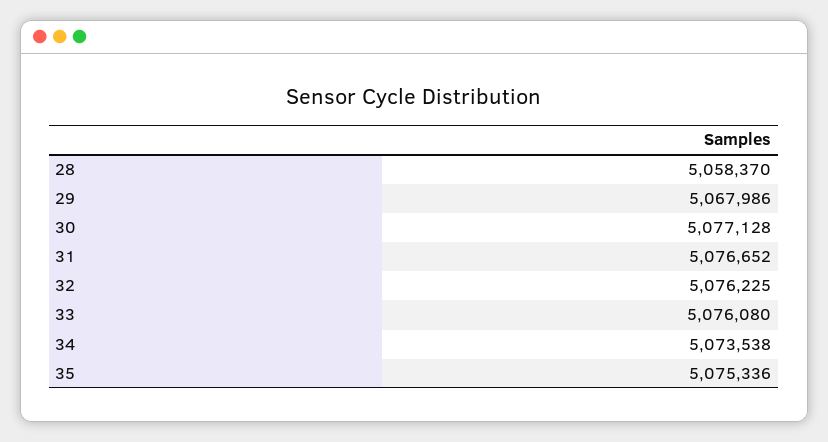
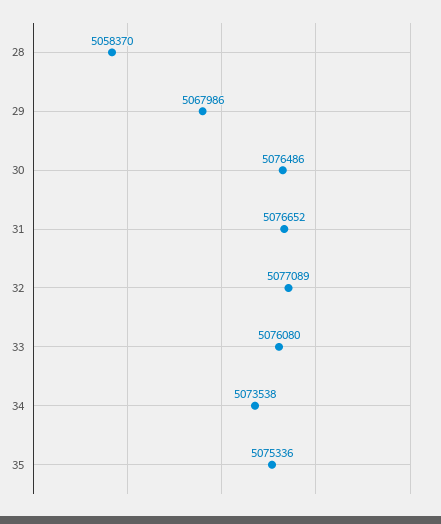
30: 5077128 -> 5076486
32: 5076225 -> 5077089

